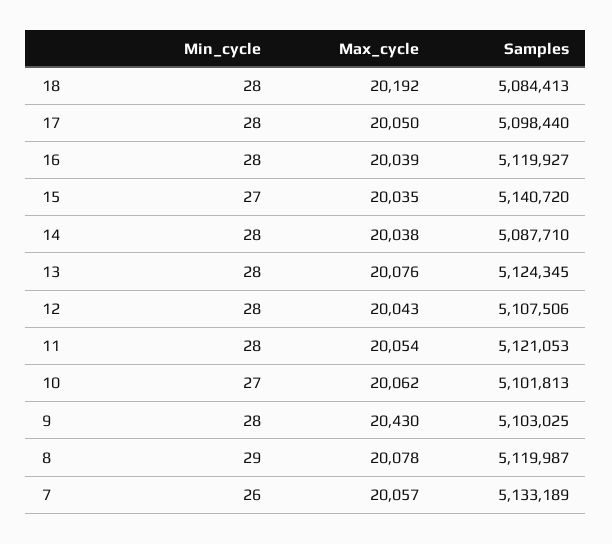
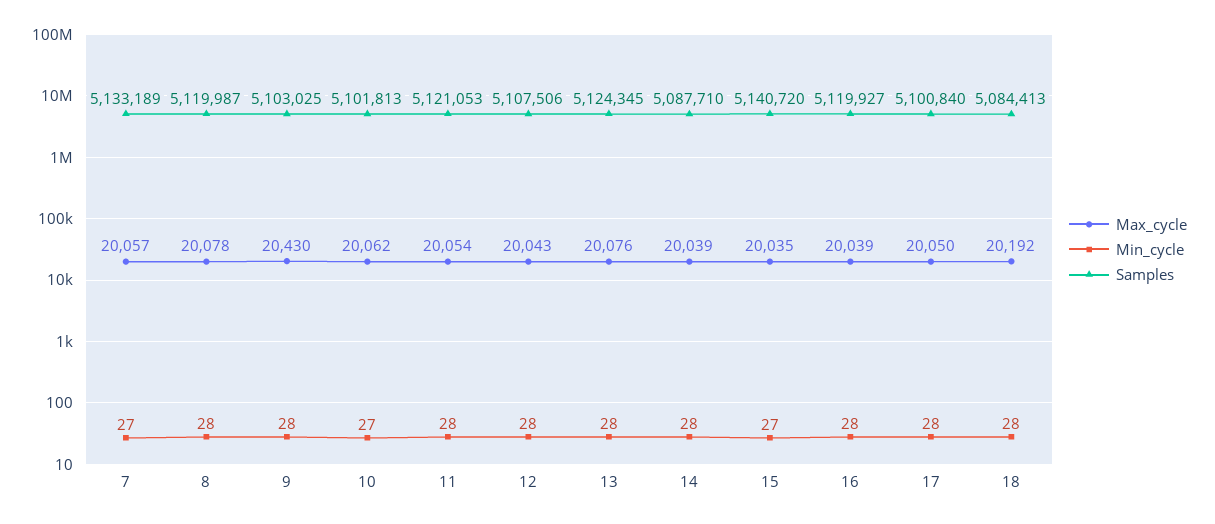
Samples, 17: 5098440 -> 5100840
Max_cycle, 14: 20038 -> 20039
Min_cycle, 8: 29 -> 28
Min_cycle, 7: 26 -> 27

